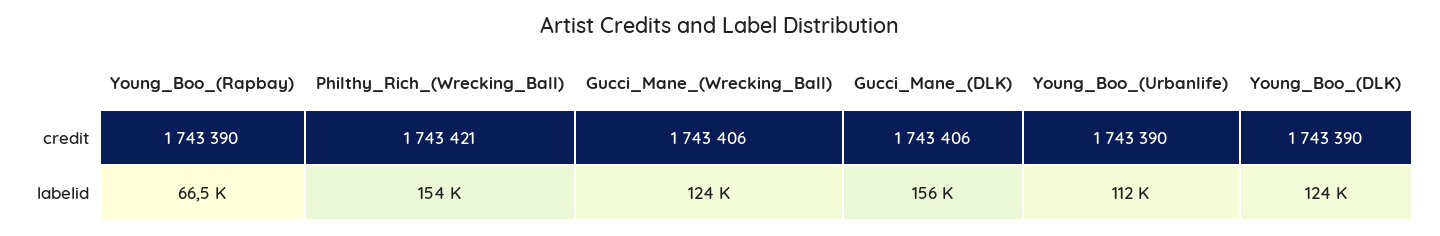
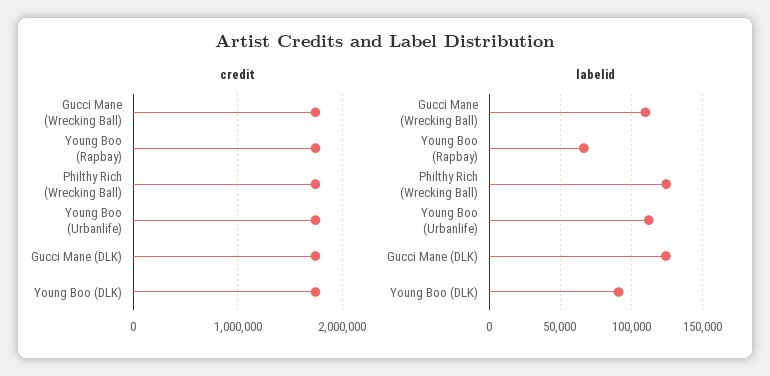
labelid, Philthy_Rich_(Wrecking_Ball): 154000 -> 125000
labelid, Gucci_Mane_(Wrecking_Ball): 124000 -> 110000
labelid, Gucci_Mane_(DLK): 156000 -> 125000
labelid, Young_Boo_(DLK): 124000 -> 90000

